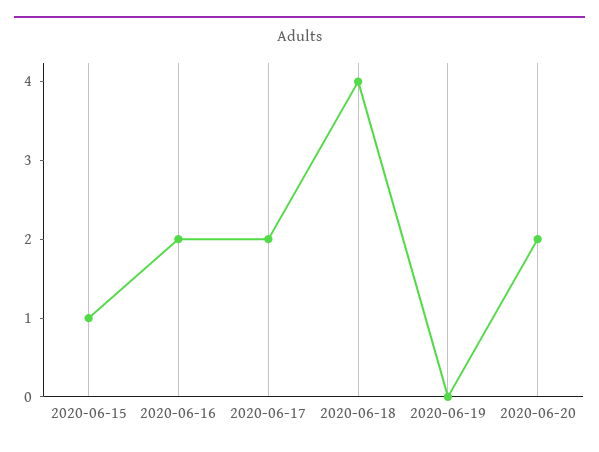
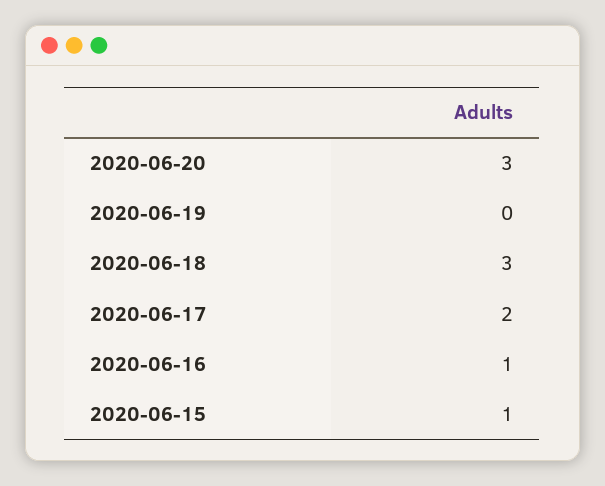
2020-06-16: 2 -> 1
2020-06-18: 4 -> 3
2020-06-20: 2 -> 3

